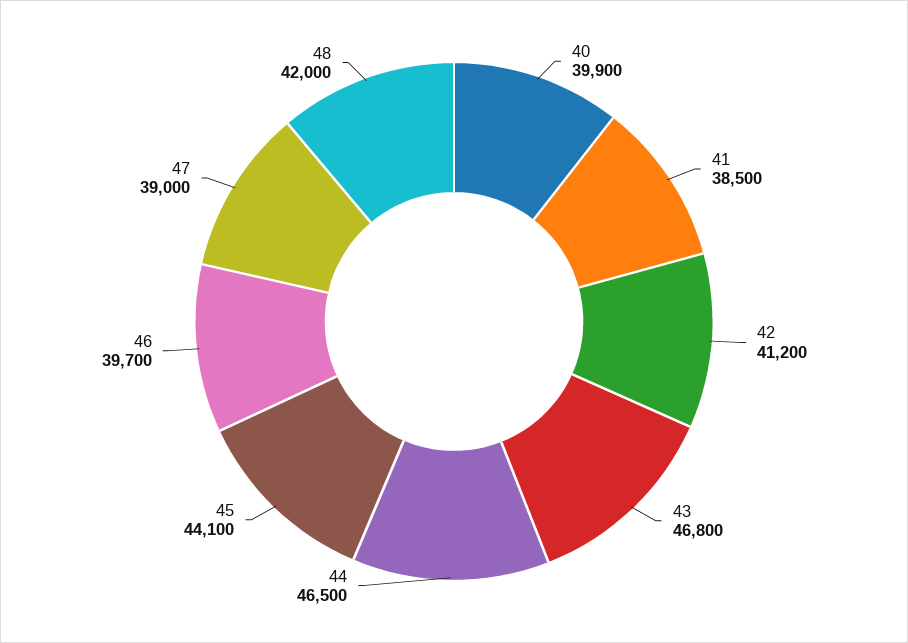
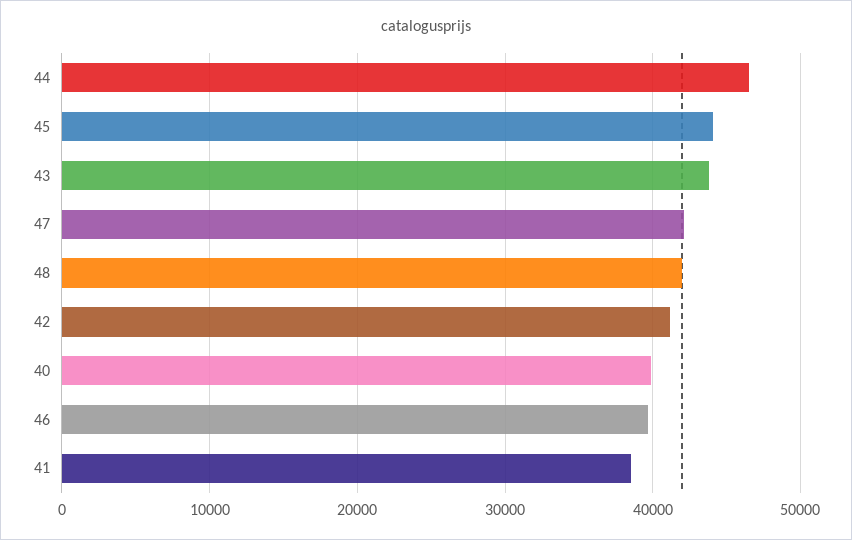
43: 46800 -> 44000
47: 39000 -> 42000

